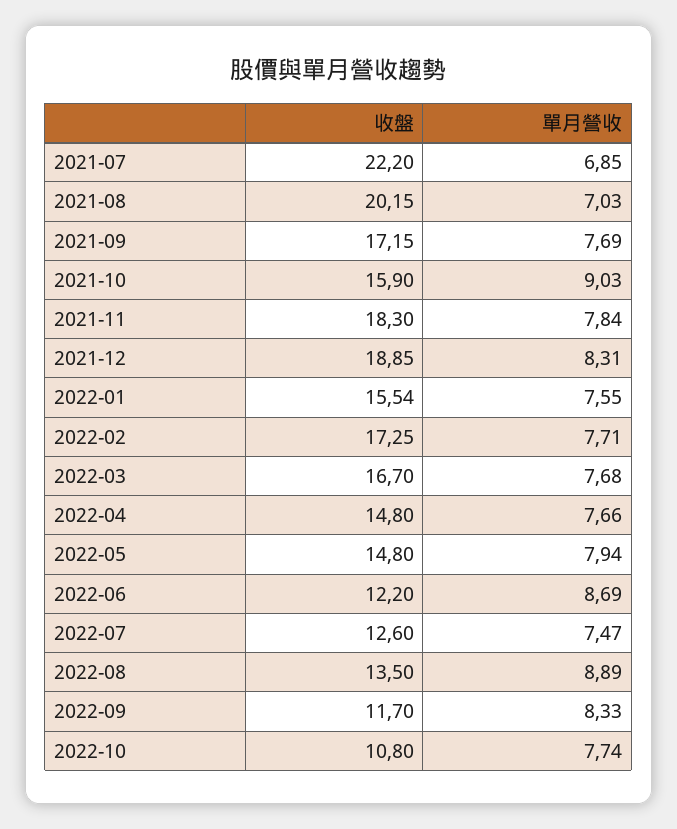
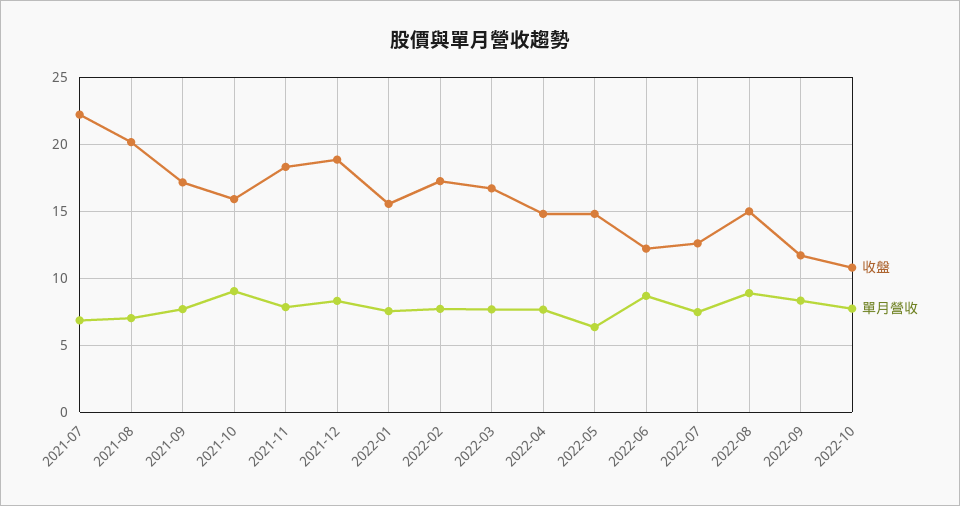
單月營收, 2022-05: 7.94 -> 6.5
收盤, 2022-08: 13.5 -> 15

